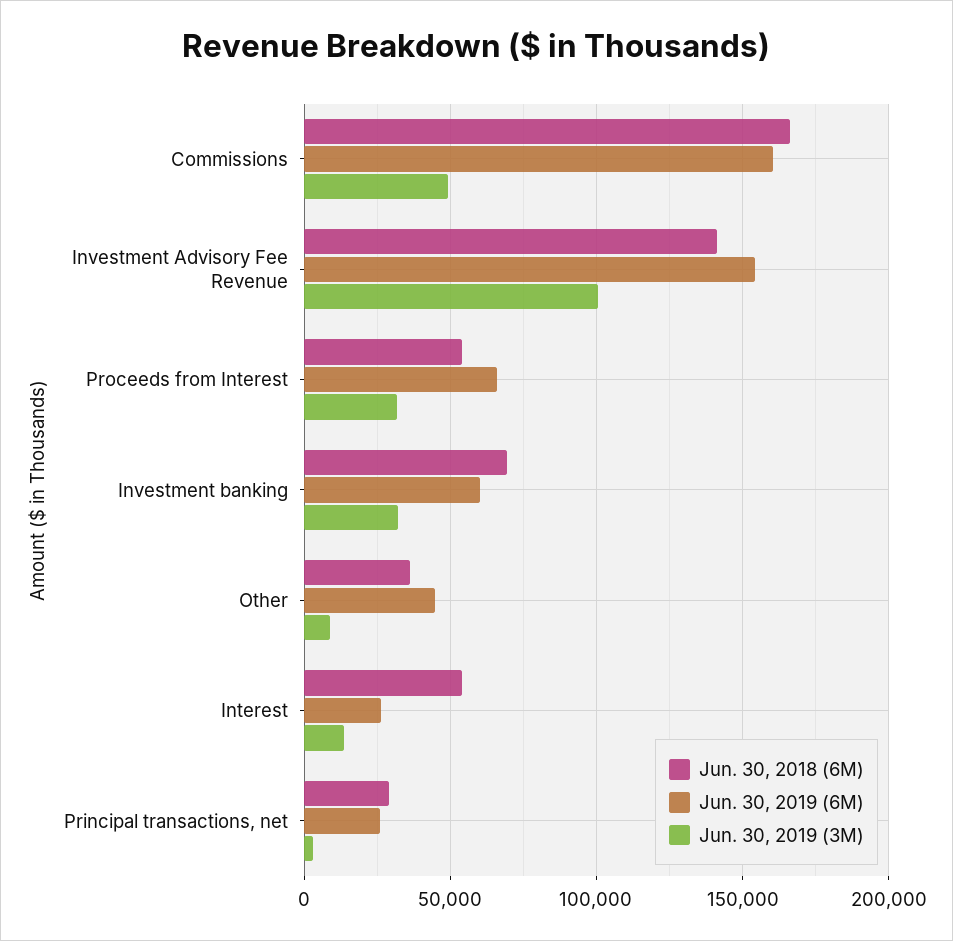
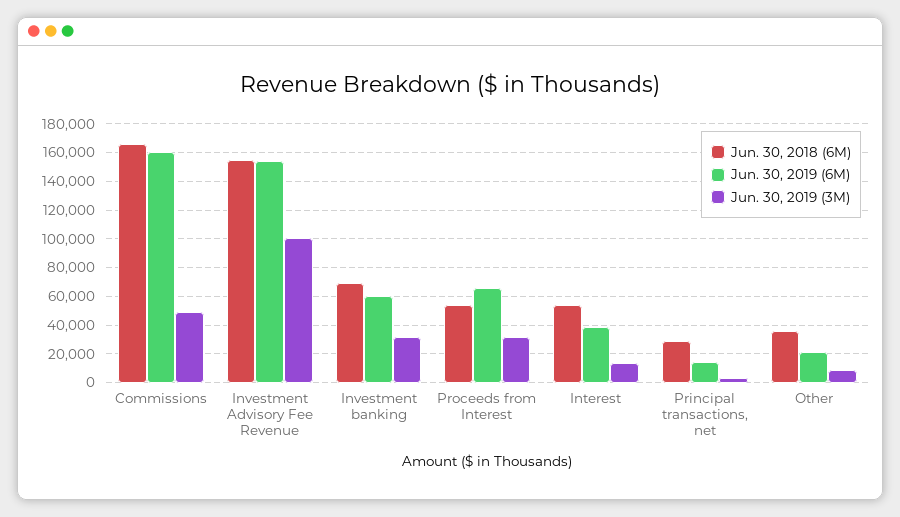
Jun. 30, 2018 (6M), Investment Advisory Fee Revenue: 140000 -> 155000
Jun. 30, 2019 (6M), Other: 45000 -> 20000
Jun. 30, 2019 (6M), Interest: 25000 -> 40000
Jun. 30, 2019 (6M), Principal transactions, net: 25000 -> 15000

